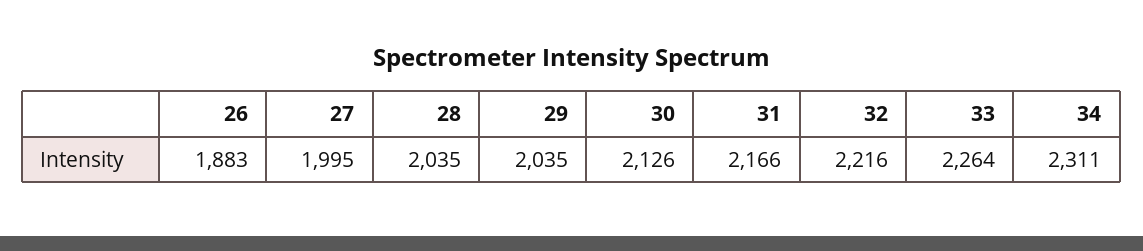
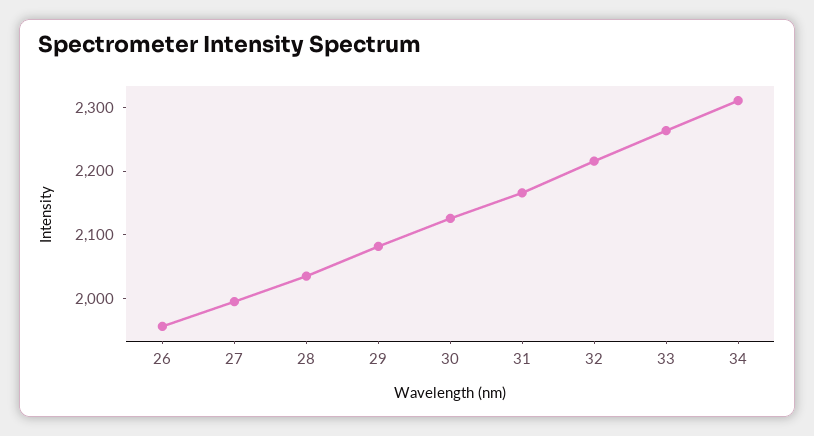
26: 1883 -> 1960
29: 2035 -> 2080

